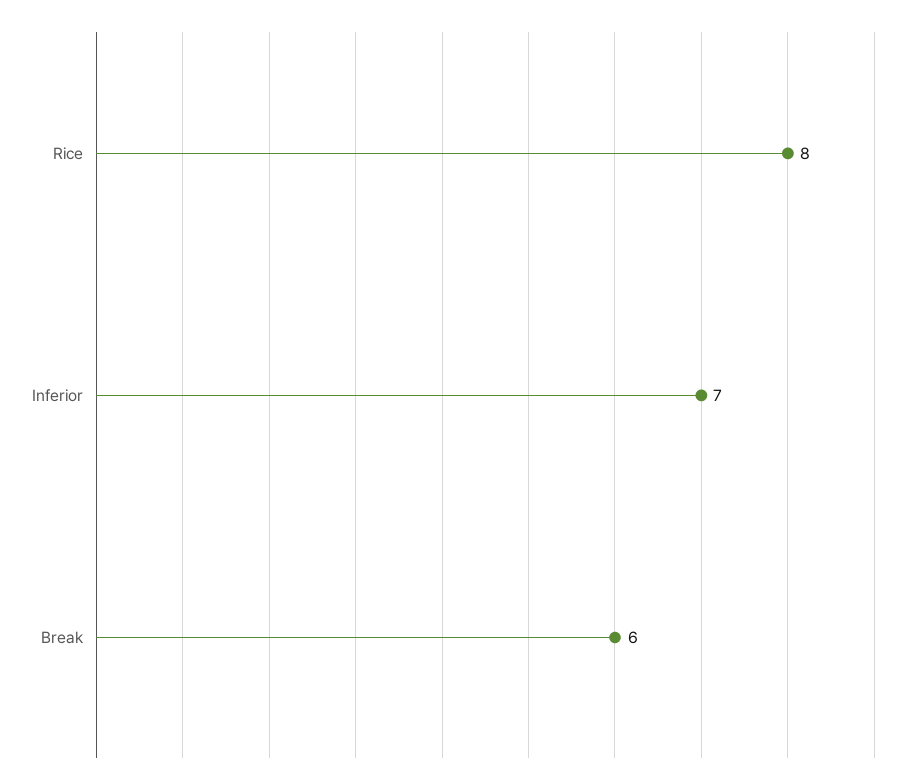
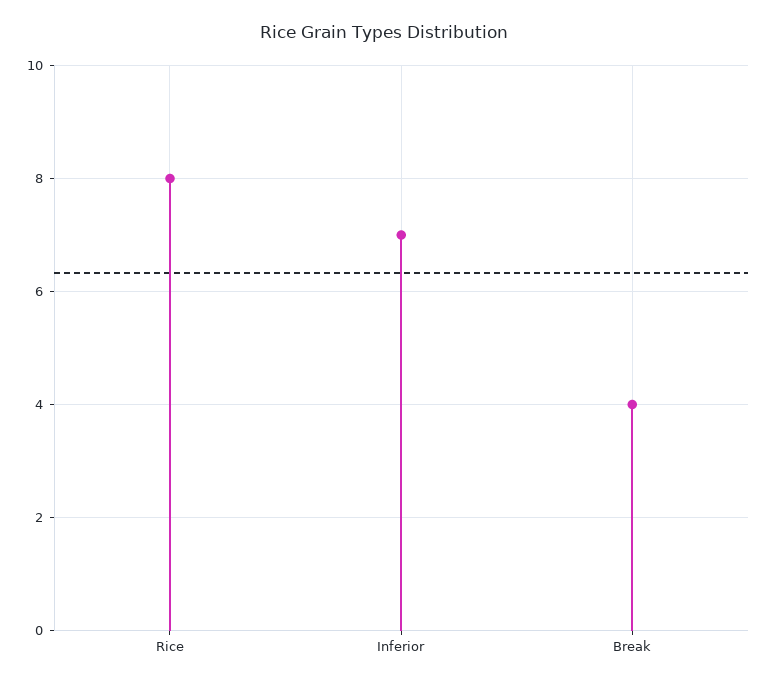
Break: 6 -> 4

